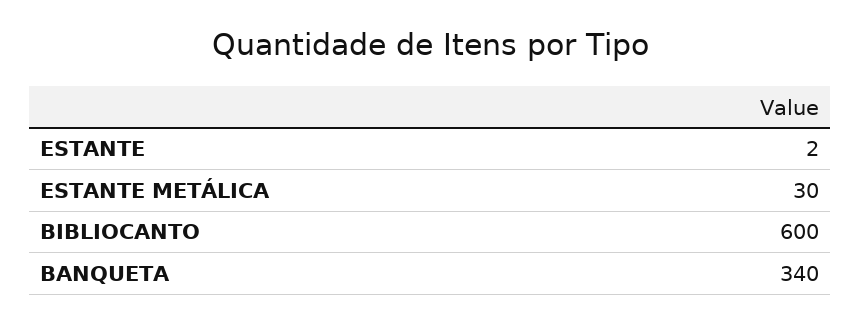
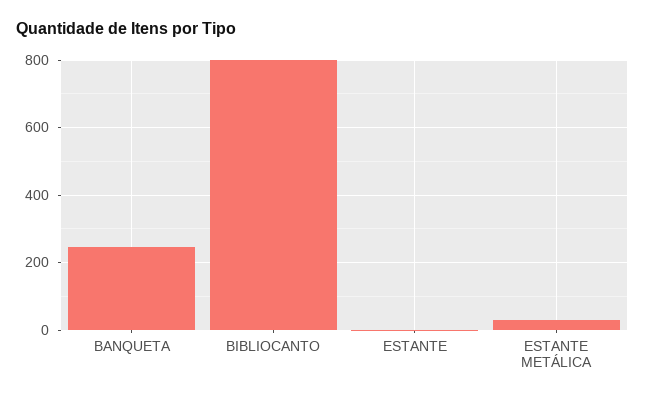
BIBLIOCANTO: 600 -> 800
BANQUETA: 340 -> 240

